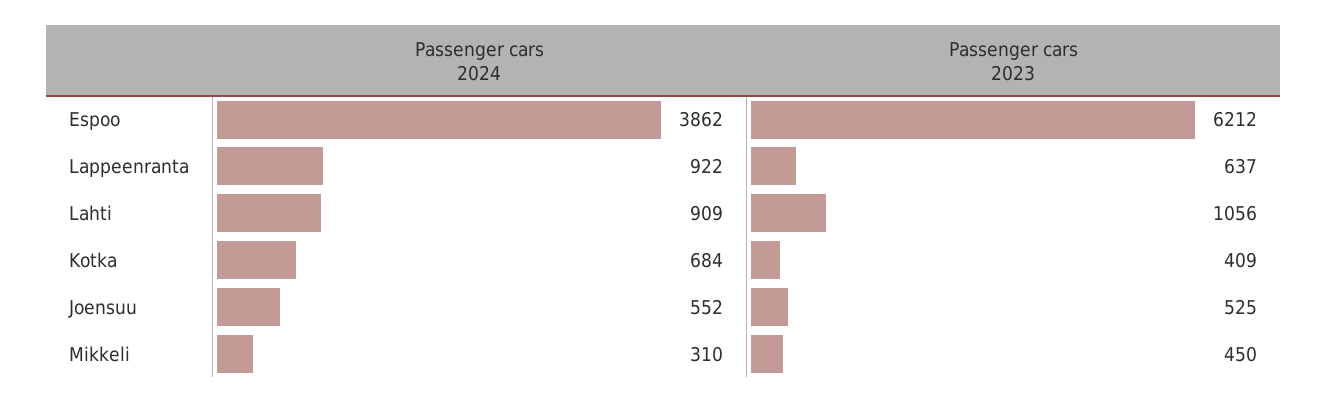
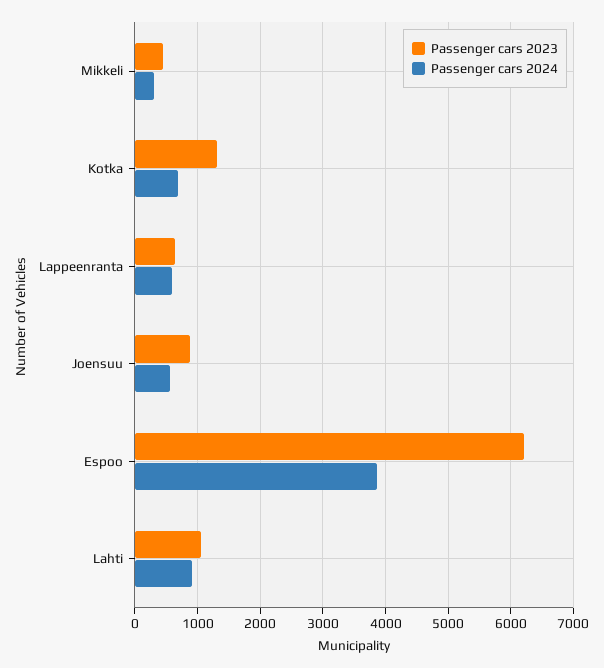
Passenger cars 2024, Lappeenranta: 922 -> 600
Passenger cars 2023, Kotka: 409 -> 1300
Passenger cars 2023, Joensuu: 525 -> 900

